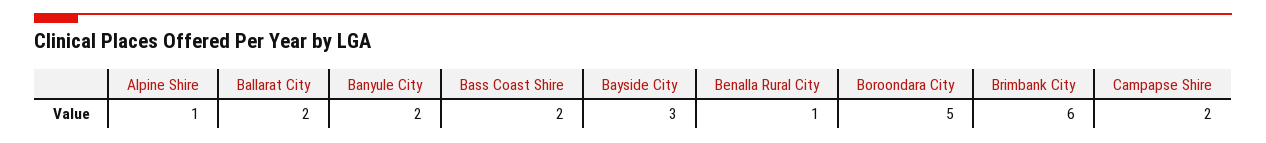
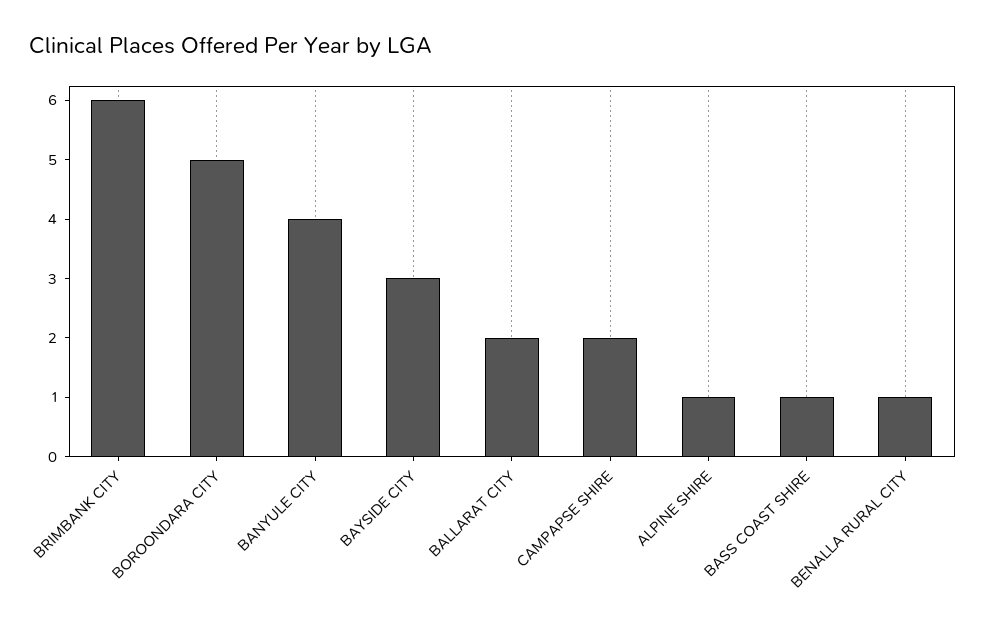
Banyule City: 2 -> 4
Bass Coast Shire: 2 -> 1

